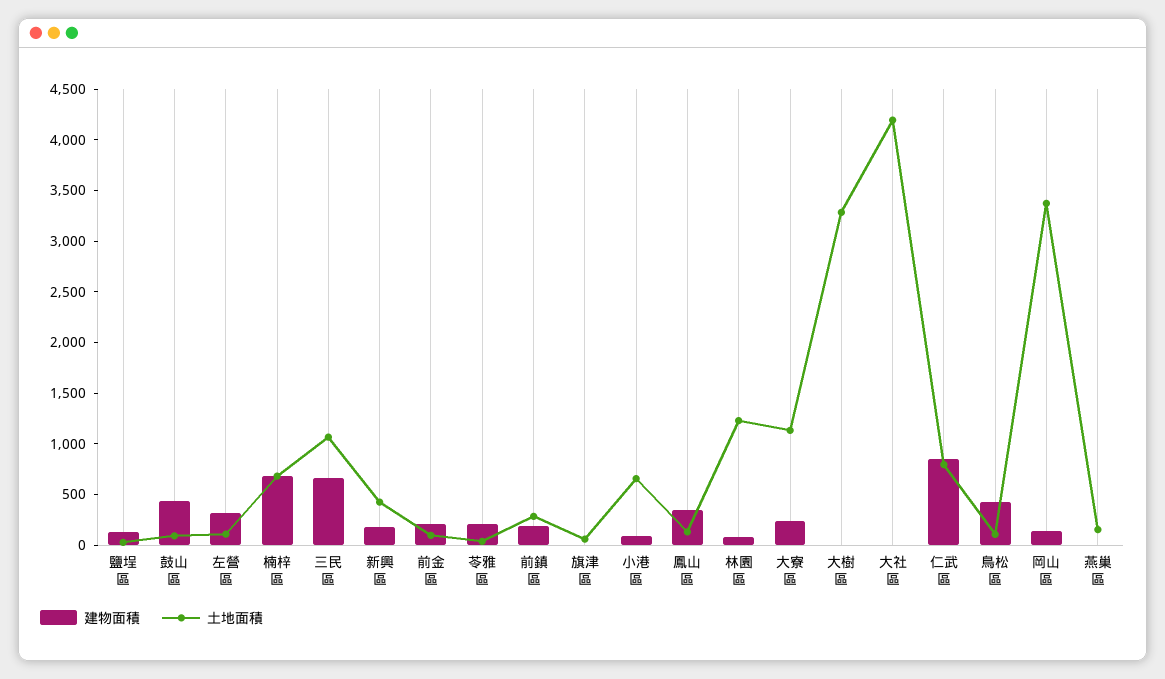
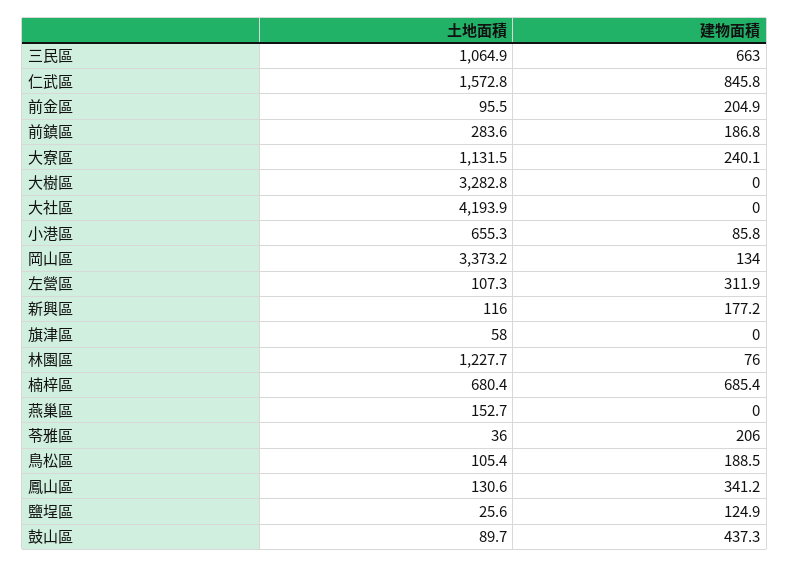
土地面積, 新興區: 400 -> 116
土地面積, 仁武區: 800 -> 1572.8
建物面積, 鳥松區: 400 -> 188.5

